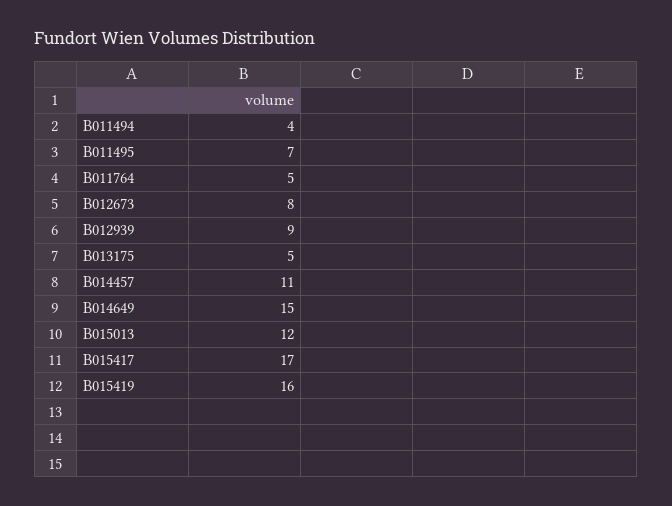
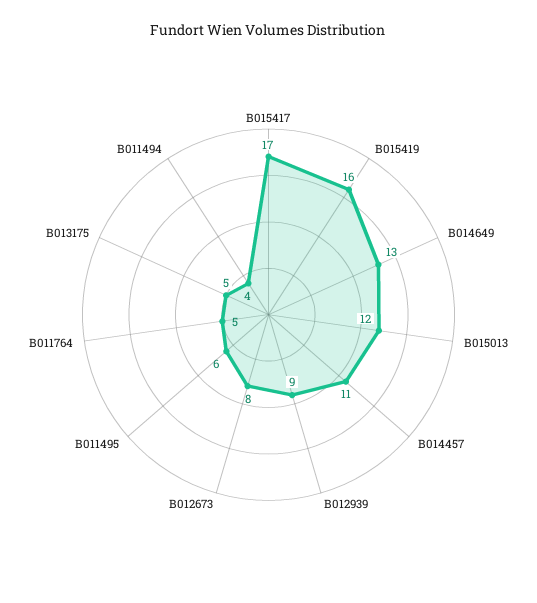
B011495: 7 -> 6
B014649: 15 -> 13

